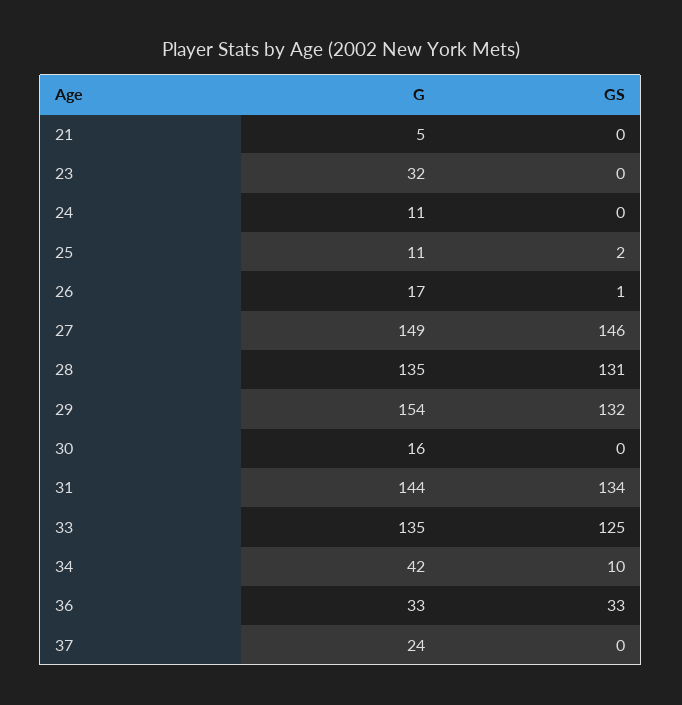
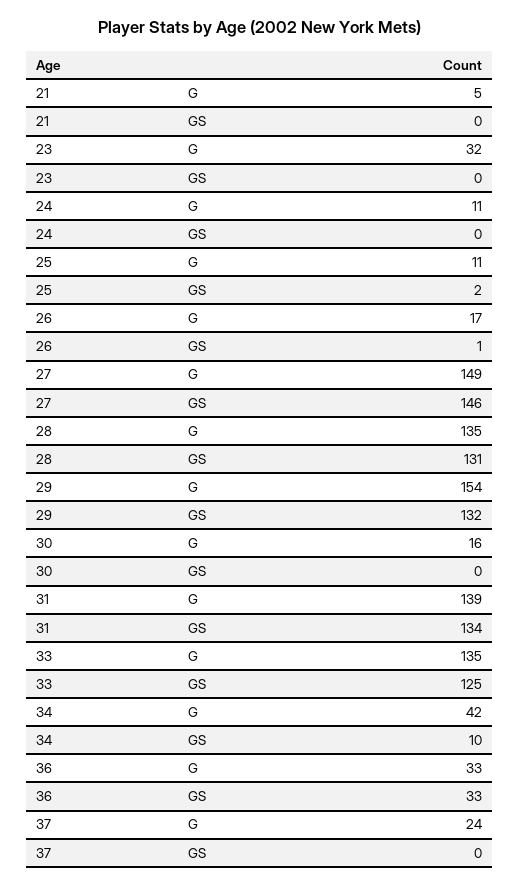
G, 31: 144 -> 139

